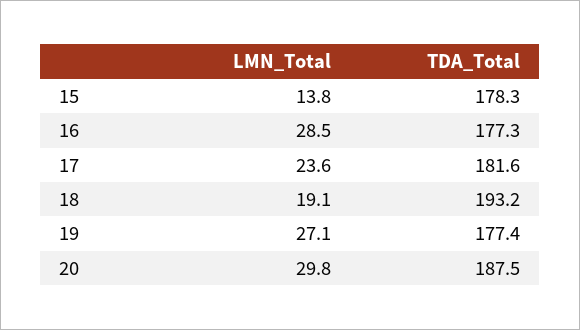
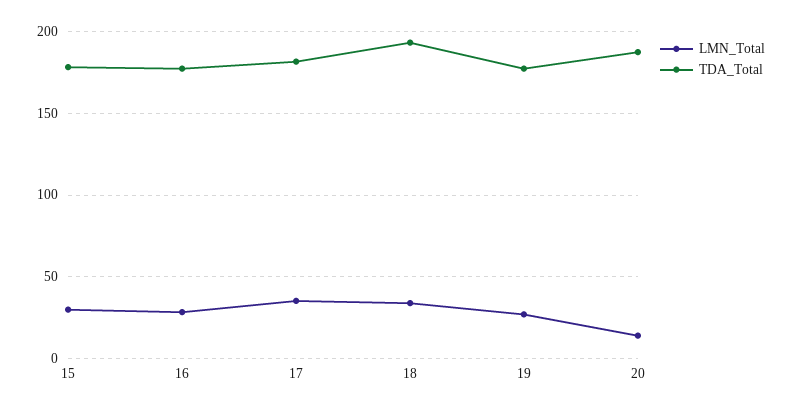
LMN_Total, 15: 13.8 -> 30
LMN_Total, 17: 23.6 -> 35
LMN_Total, 18: 19.1 -> 35
LMN_Total, 20: 29.8 -> 15

